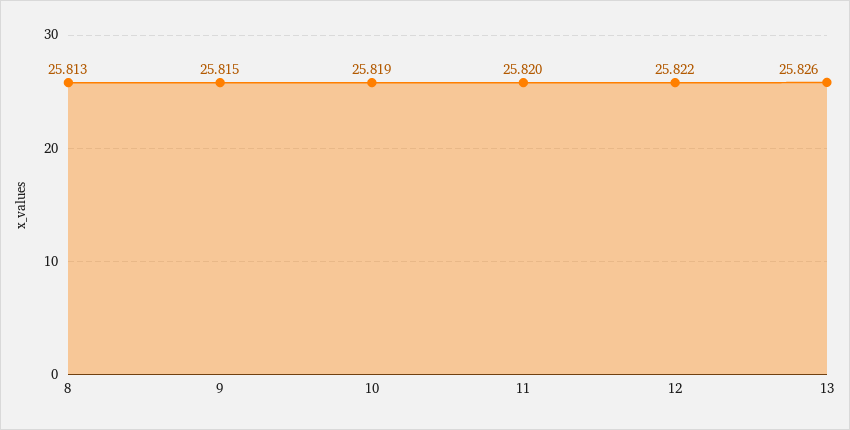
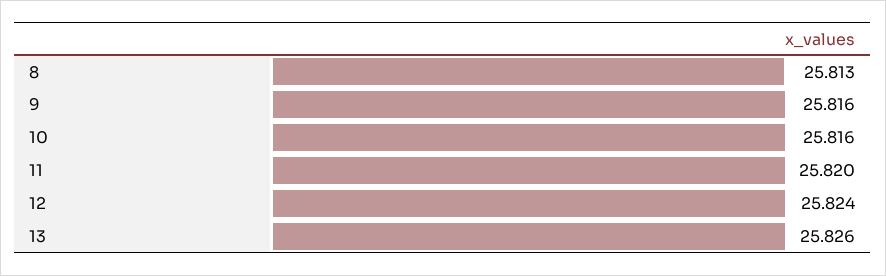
9: 25.815 -> 25.816
10: 25.819 -> 25.816
12: 25.822 -> 25.824

